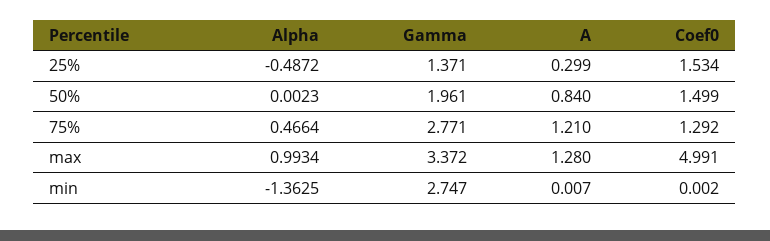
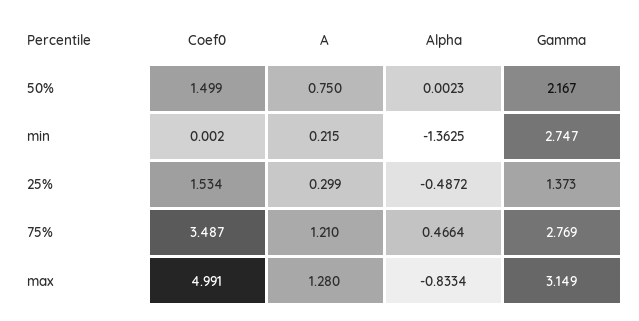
Gamma, 25%: 1.371 -> 1.373
Gamma, 50%: 1.961 -> 2.167
A, 50%: 0.84 -> 0.75
Gamma, 75%: 2.771 -> 2.769
Coef0, 75%: 1.292 -> 3.487
Alpha, max: 0.9934 -> -0.8334
Gamma, max: 3.372 -> 3.149
A, min: 0.007 -> 0.215

